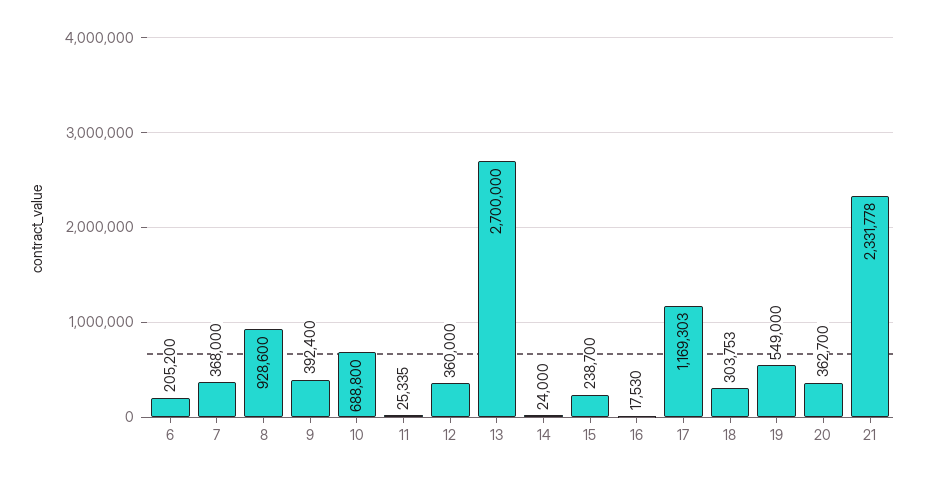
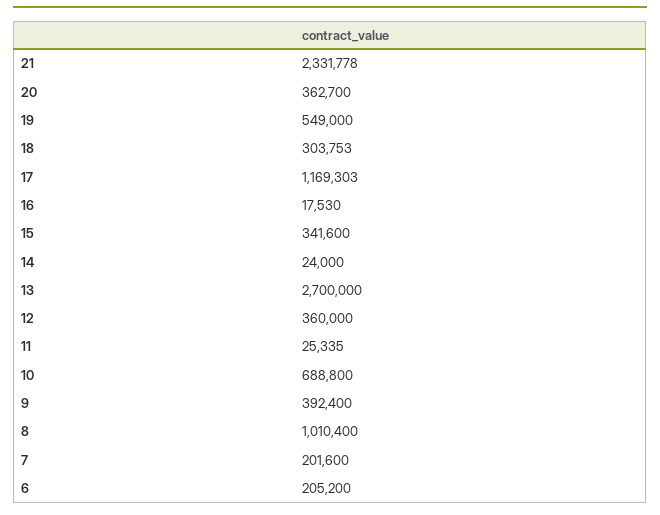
7: 368000 -> 201600
8: 928600 -> 1010400
15: 238700 -> 341600

